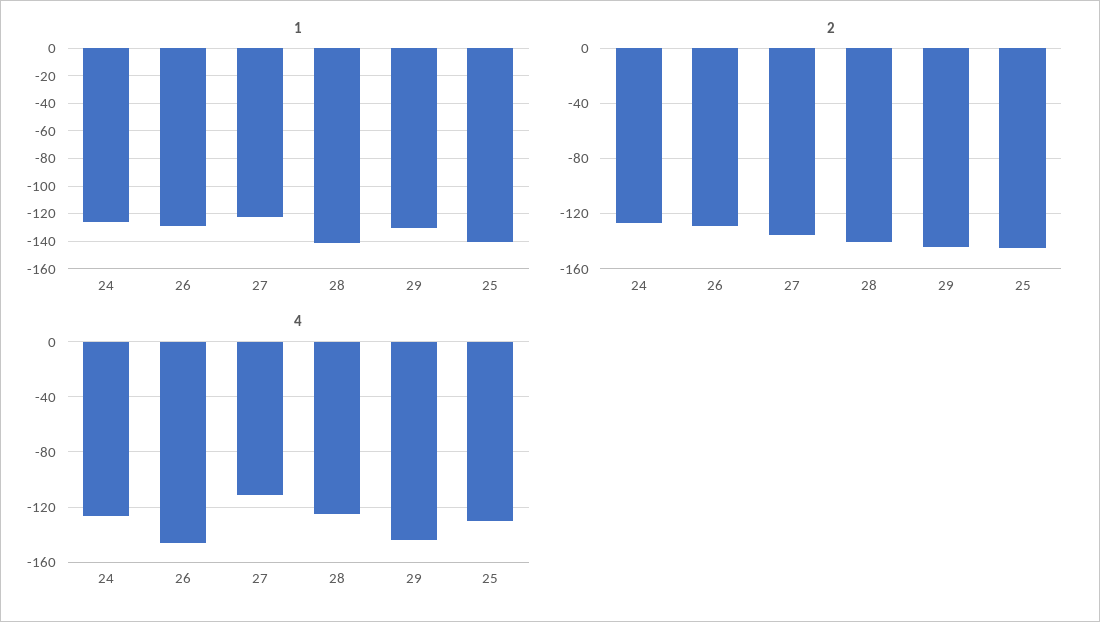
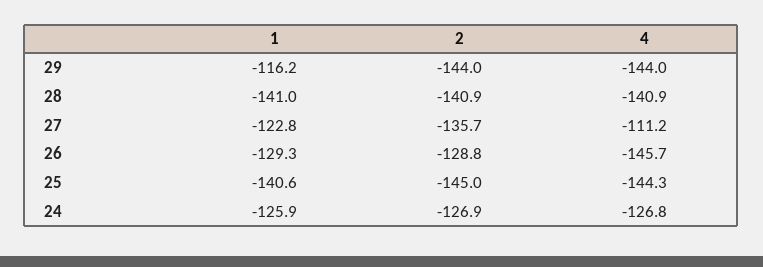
1, 29: -130 -> -116.2
4, 28: -125 -> -140.9
4, 25: -130 -> -144.3

